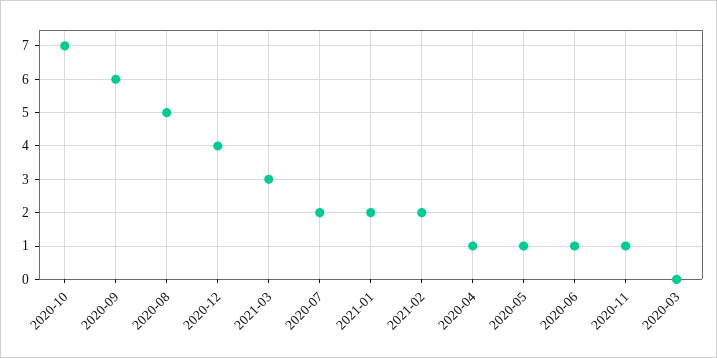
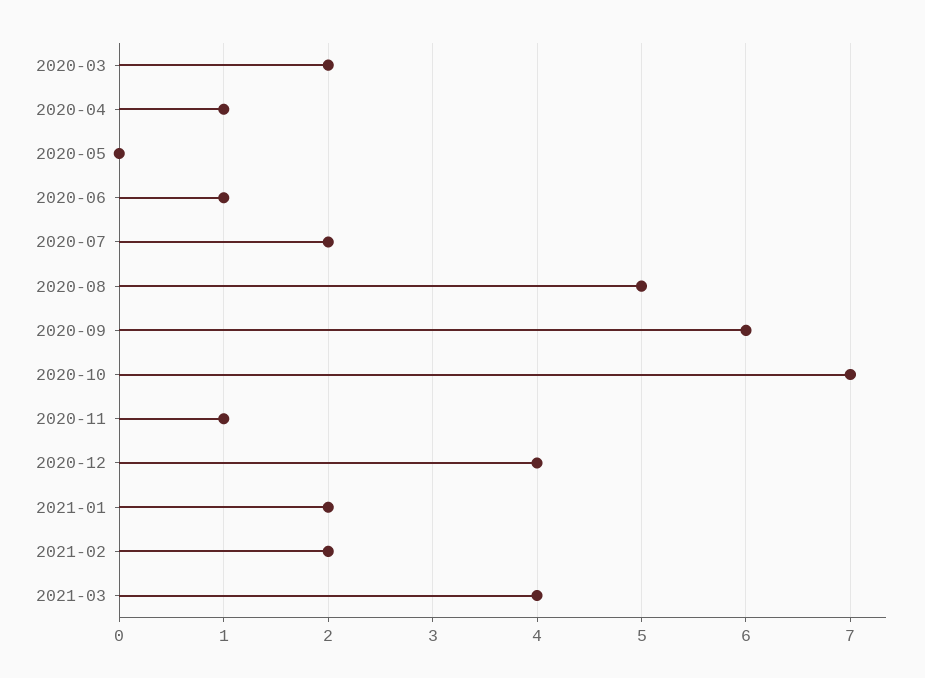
2021-03: 3 -> 4
2020-05: 1 -> 0
2020-03: 0 -> 2

